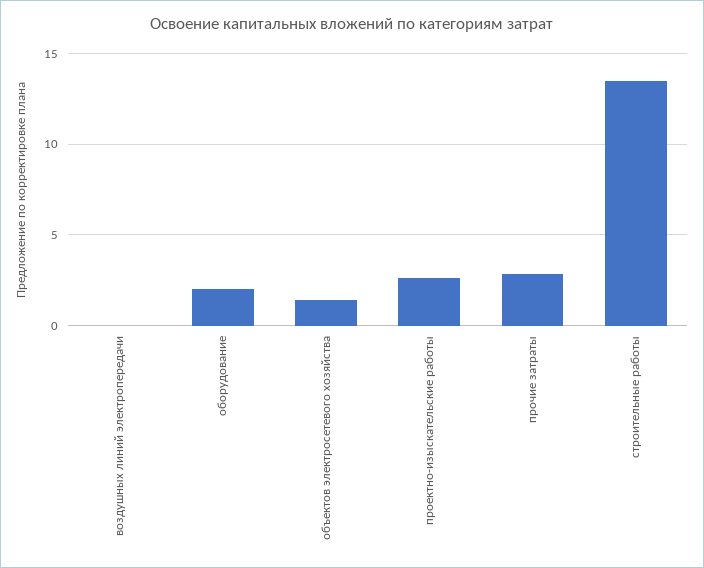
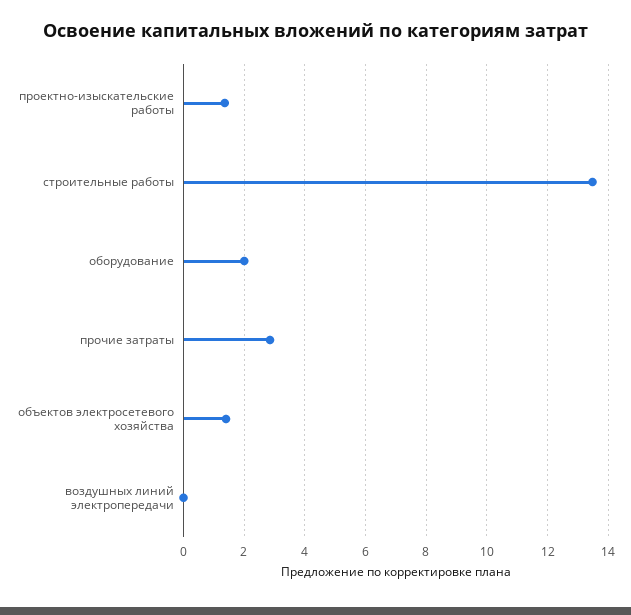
проектно-изыскательские работы: 2.5 -> 1.4

